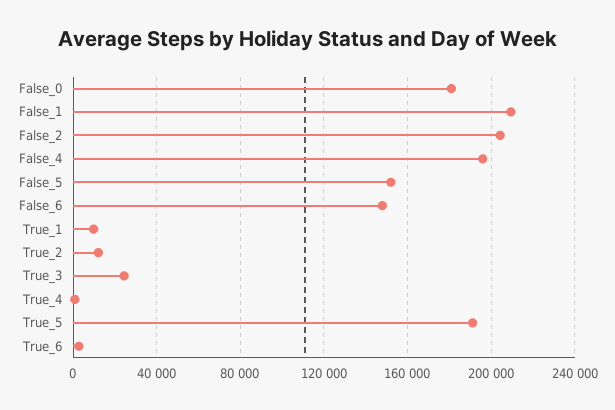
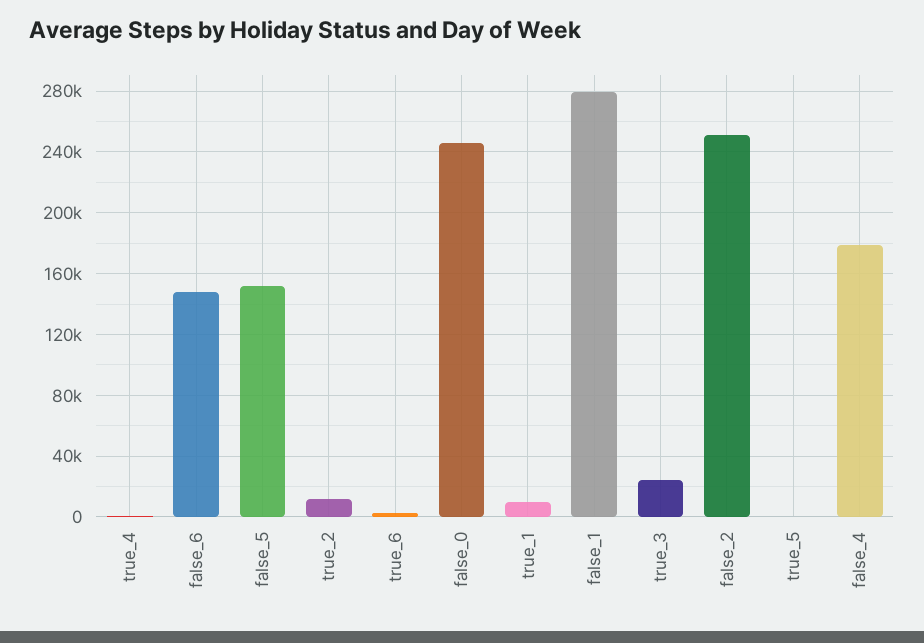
False_0: 180000 -> 245000
False_1: 210000 -> 280000
False_2: 205000 -> 250000
False_4: 195000 -> 180000
True_5: 190000 -> 0

